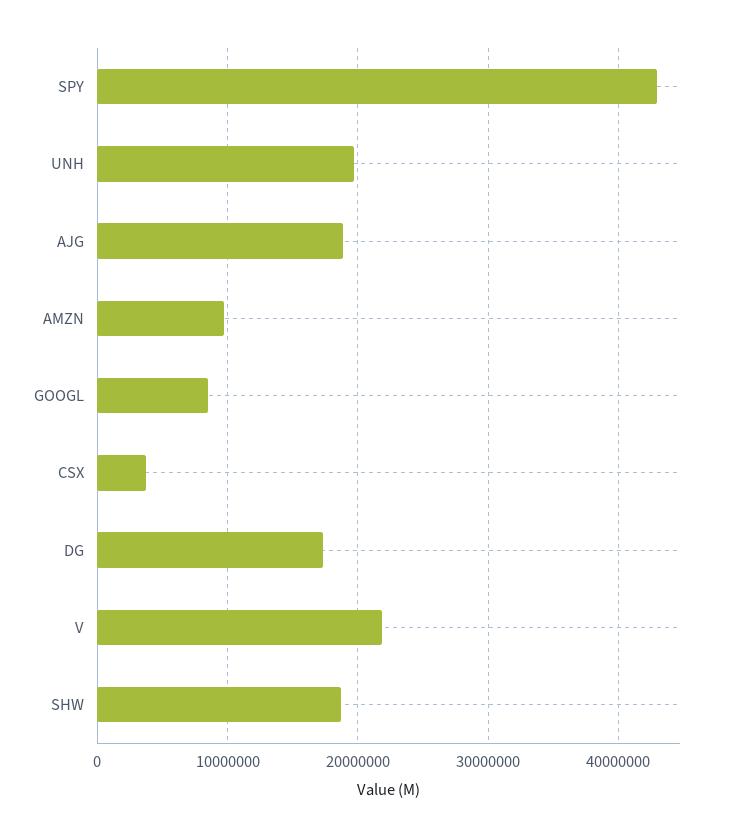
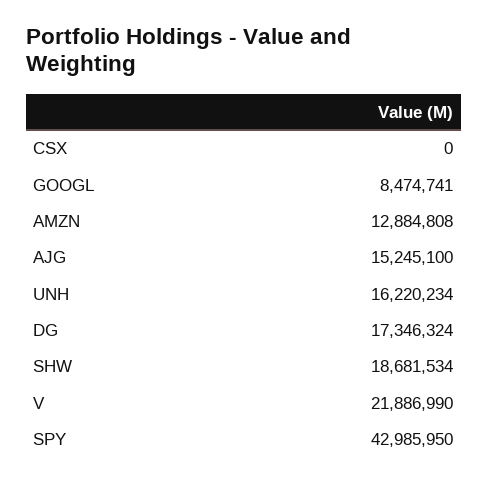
UNH: 20000000 -> 16220234
AJG: 19000000 -> 15245100
AMZN: 10000000 -> 12884808
CSX: 4000000 -> 0

